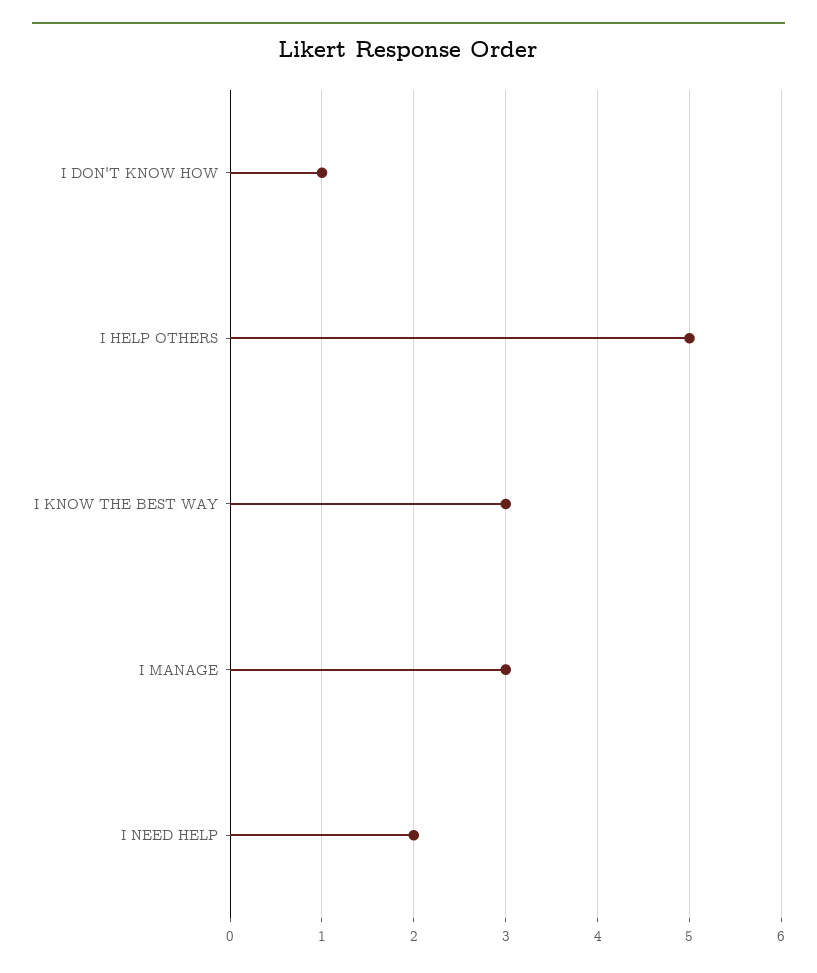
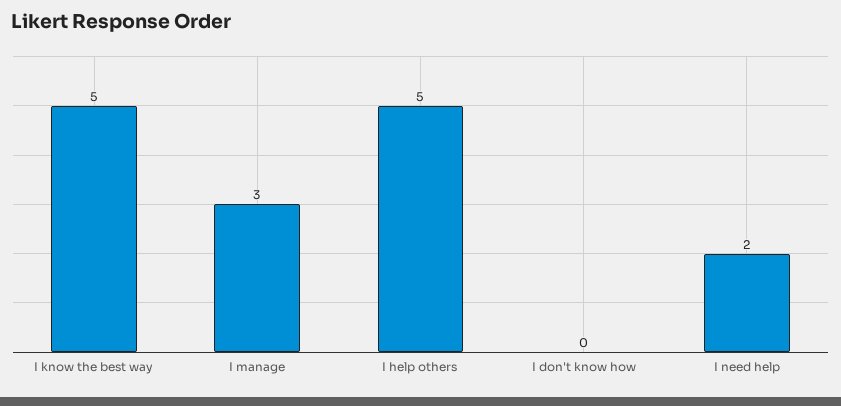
I DON'T KNOW HOW: 1 -> 0
I KNOW THE BEST WAY: 3 -> 5

